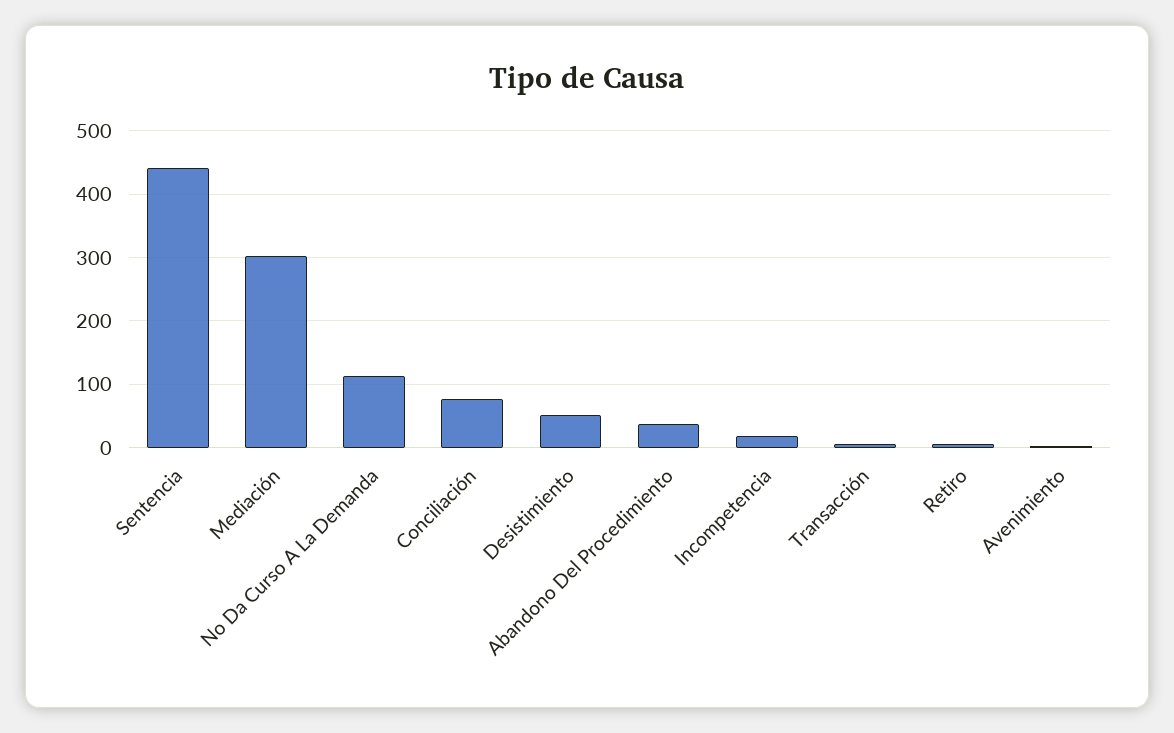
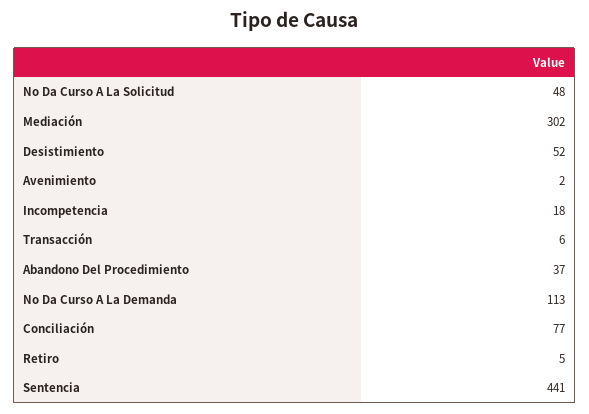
No Da Curso A La Solicitud: none -> 48

